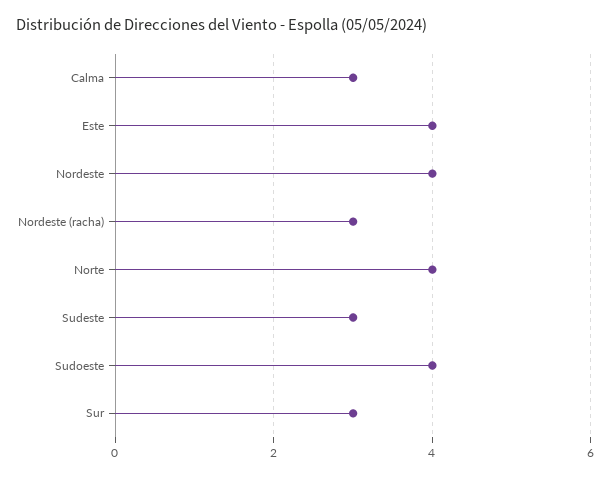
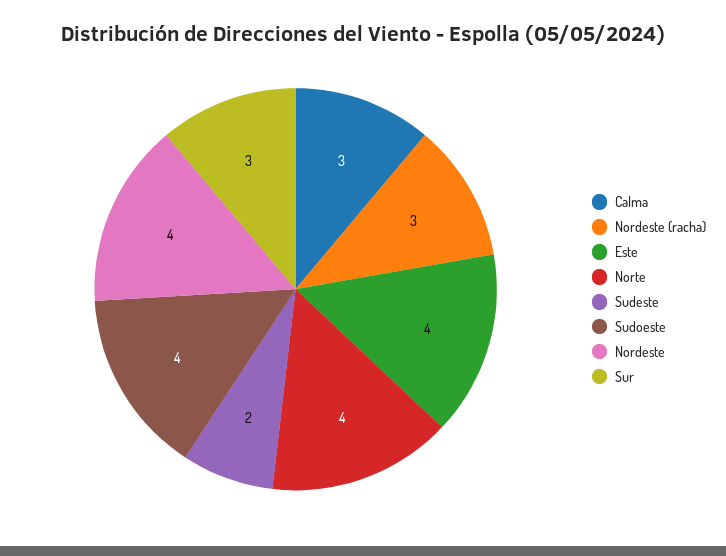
Sudeste: 3 -> 2

